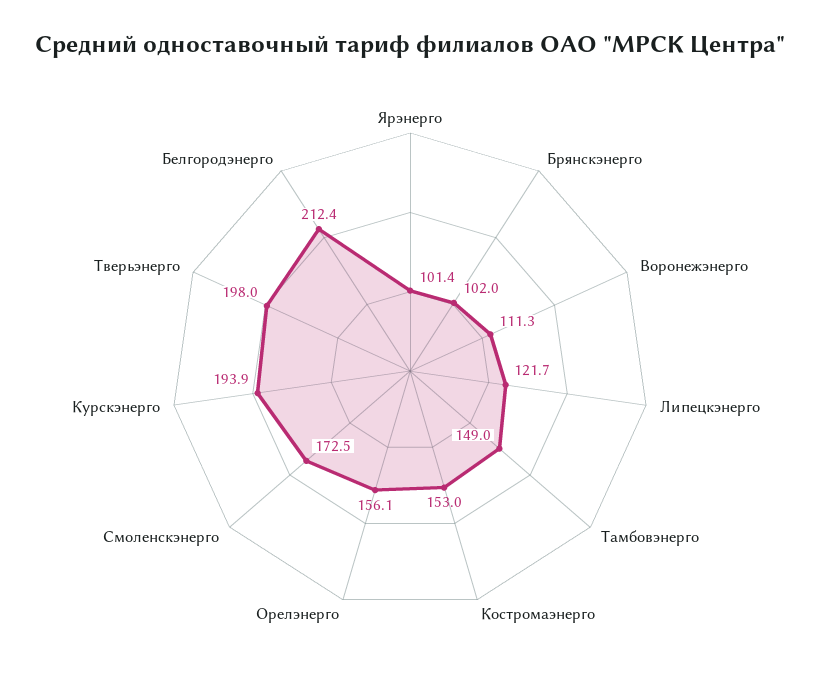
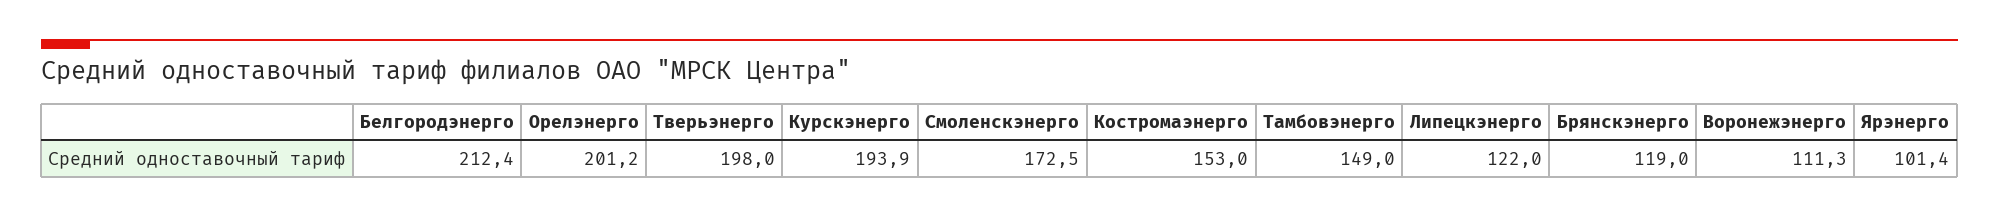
Брянскэнерго: 102 -> 119
Липецкэнерго: 121.7 -> 122
Орелэнерго: 156.1 -> 201.2

